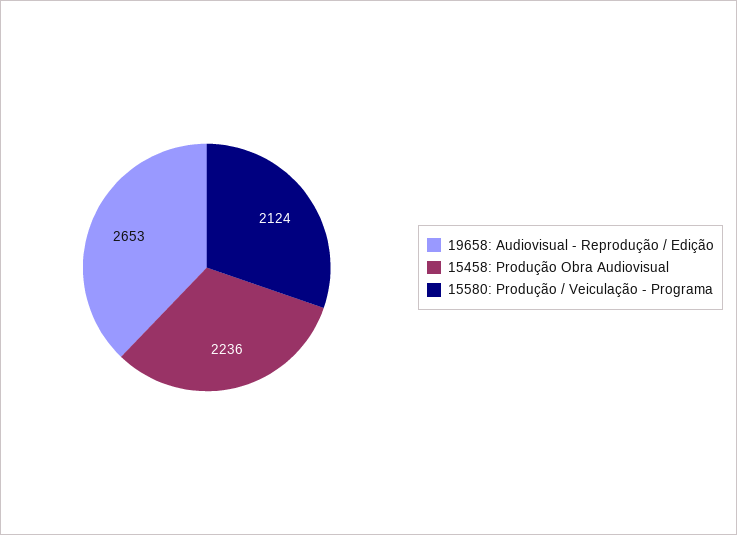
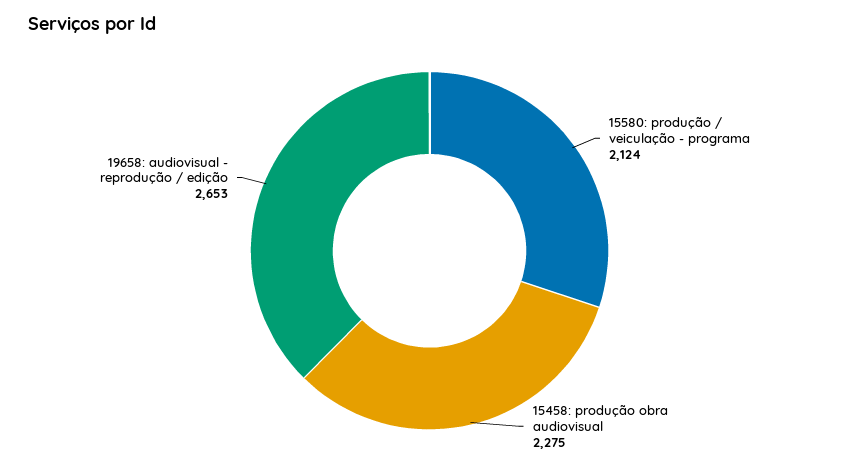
15458: Produção Obra Audiovisual: 2236 -> 2275

